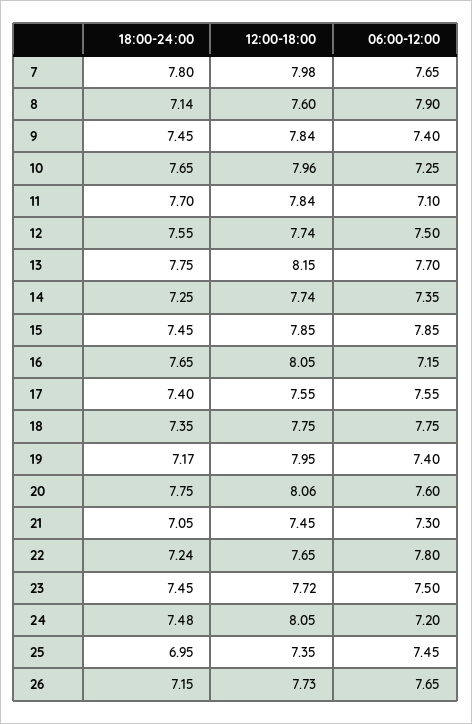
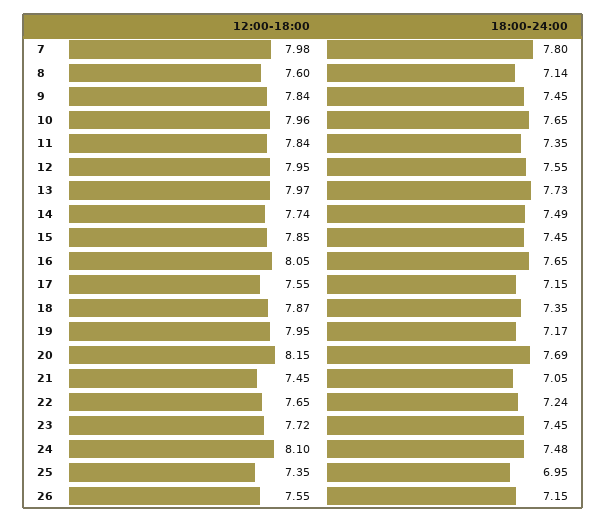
06:00-12:00, 7: 7.65 -> none
06:00-12:00, 8: 7.9 -> none
06:00-12:00, 9: 7.4 -> none
06:00-12:00, 10: 7.25 -> none
18:00-24:00, 11: 7.7 -> 7.35
06:00-12:00, 11: 7.1 -> none
12:00-18:00, 12: 7.74 -> 7.95
06:00-12:00, 12: 7.5 -> none
18:00-24:00, 13: 7.75 -> 7.73
12:00-18:00, 13: 8.15 -> 7.97
06:00-12:00, 13: 7.7 -> none
18:00-24:00, 14: 7.25 -> 7.49
06:00-12:00, 14: 7.35 -> none
06:00-12:00, 15: 7.85 -> none
06:00-12:00, 16: 7.15 -> none
18:00-24:00, 17: 7.4 -> 7.15
06:00-12:00, 17: 7.55 -> none
12:00-18:00, 18: 7.75 -> 7.87
06:00-12:00, 18: 7.75 -> none
06:00-12:00, 19: 7.4 -> none
18:00-24:00, 20: 7.75 -> 7.69
12:00-18:00, 20: 8.06 -> 8.15
06:00-12:00, 20: 7.6 -> none
06:00-12:00, 21: 7.3 -> none
06:00-12:00, 22: 7.8 -> none
06:00-12:00, 23: 7.5 -> none
12:00-18:00, 24: 8.05 -> 8.1
06:00-12:00, 24: 7.2 -> none
06:00-12:00, 25: 7.45 -> none
12:00-18:00, 26: 7.73 -> 7.55
06:00-12:00, 26: 7.65 -> none

